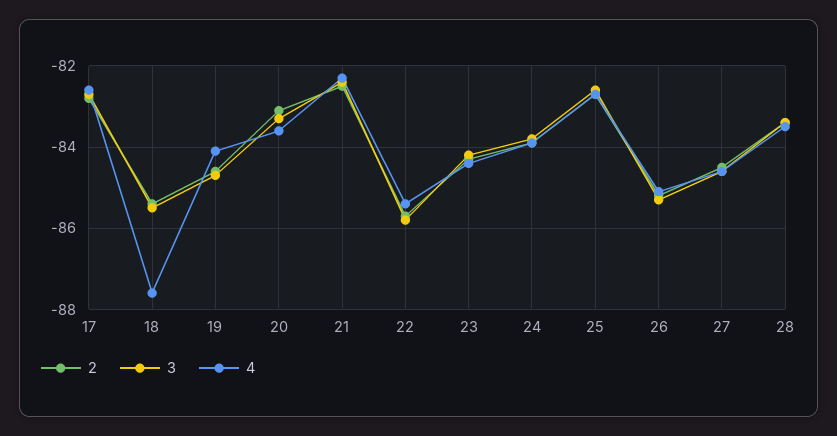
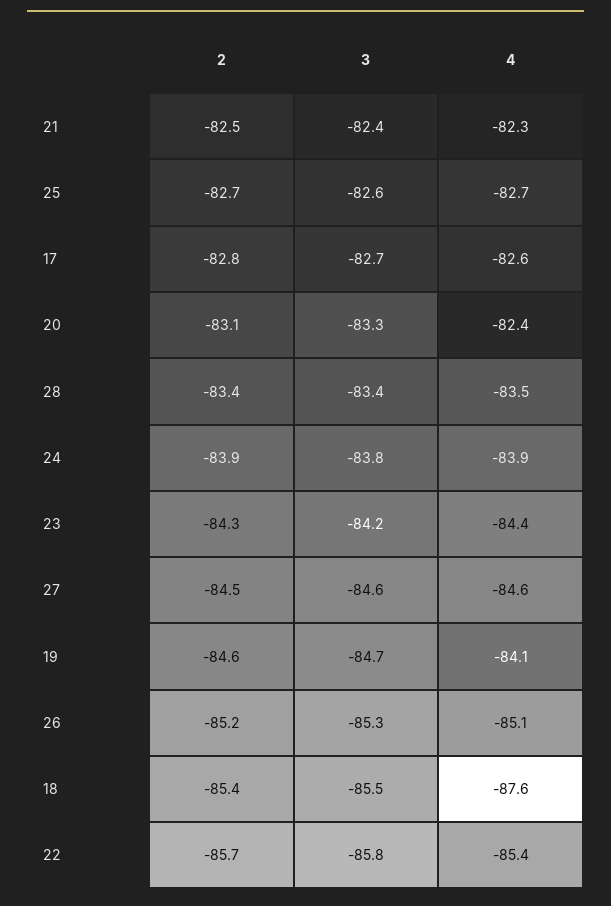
4, 20: -83.5 -> -82.4

